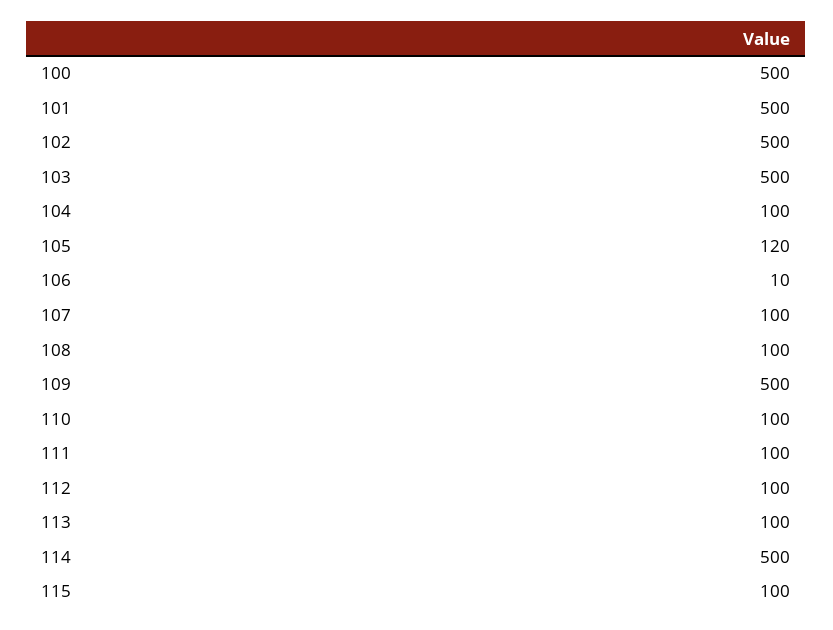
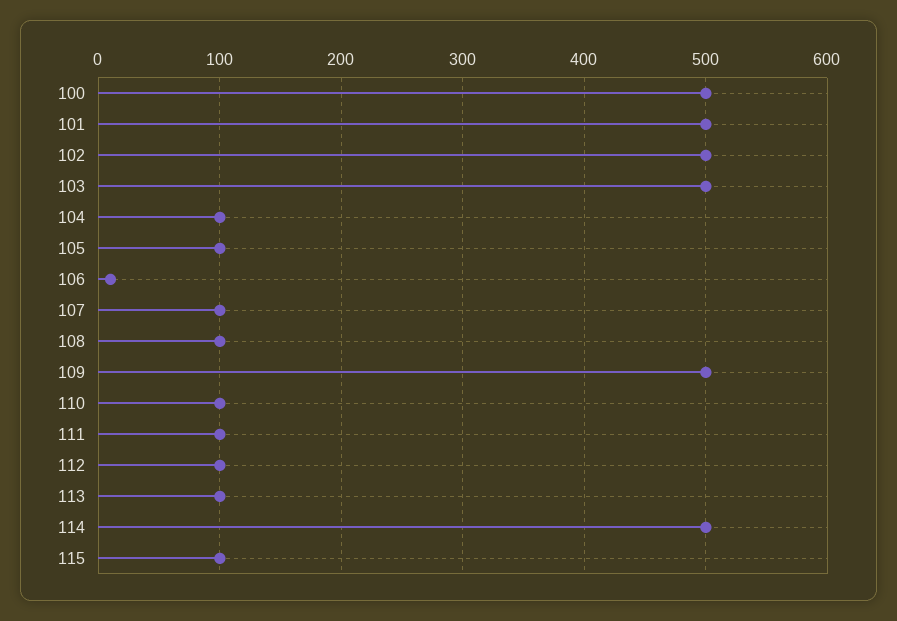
105: 120 -> 100

